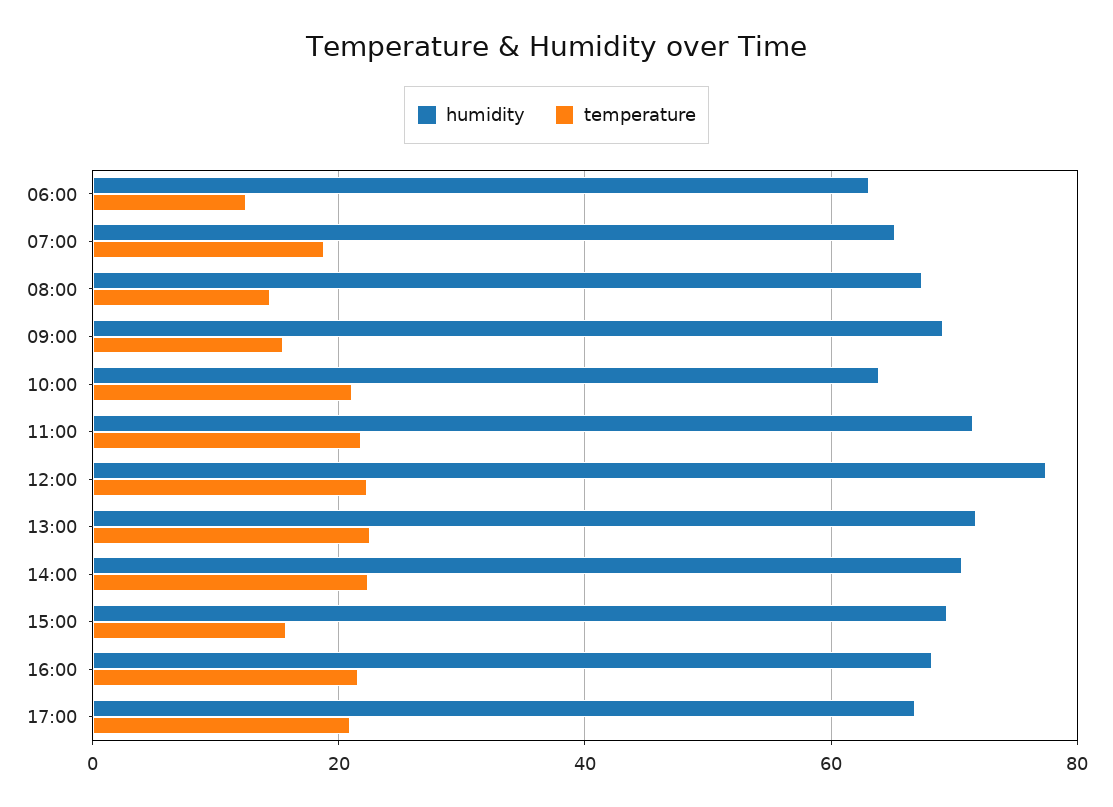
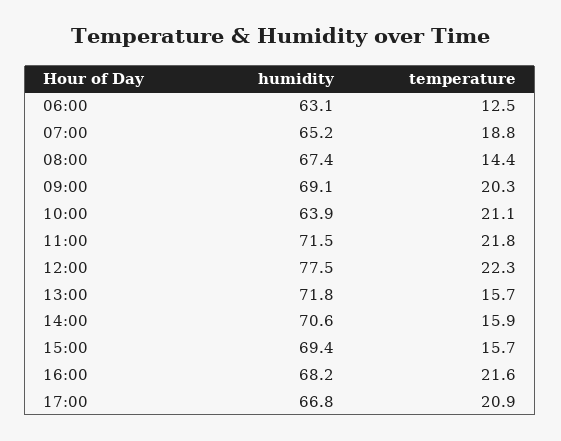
temperature, 09:00: 16 -> 20.3
temperature, 13:00: 22 -> 15.7
temperature, 14:00: 22 -> 15.9

